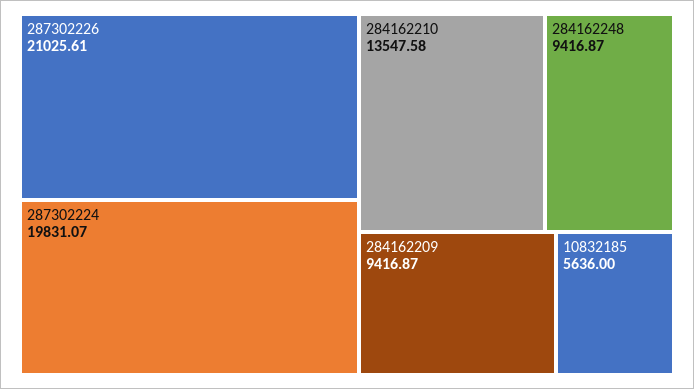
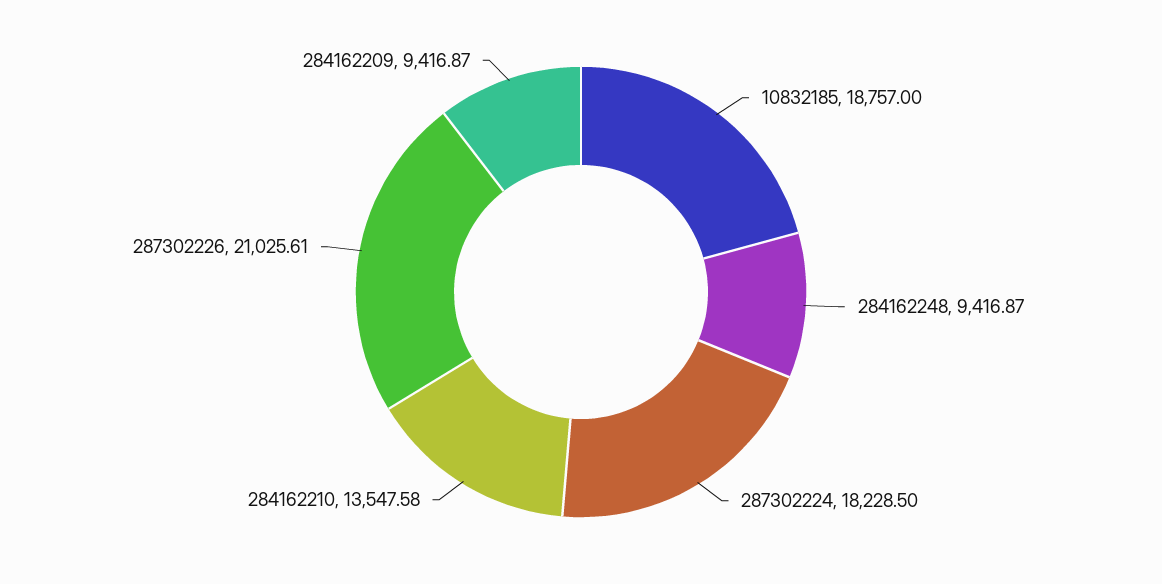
287302224: 19831.07 -> 18228.5
10832185: 5636 -> 18757

